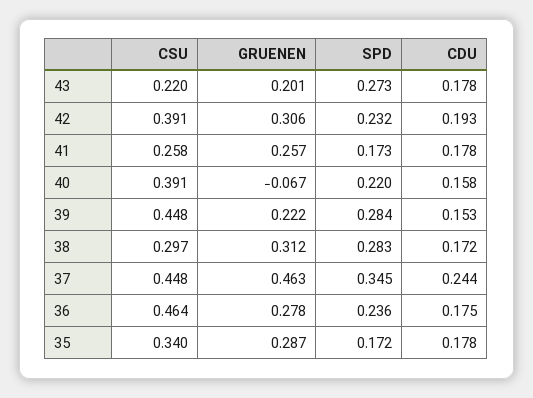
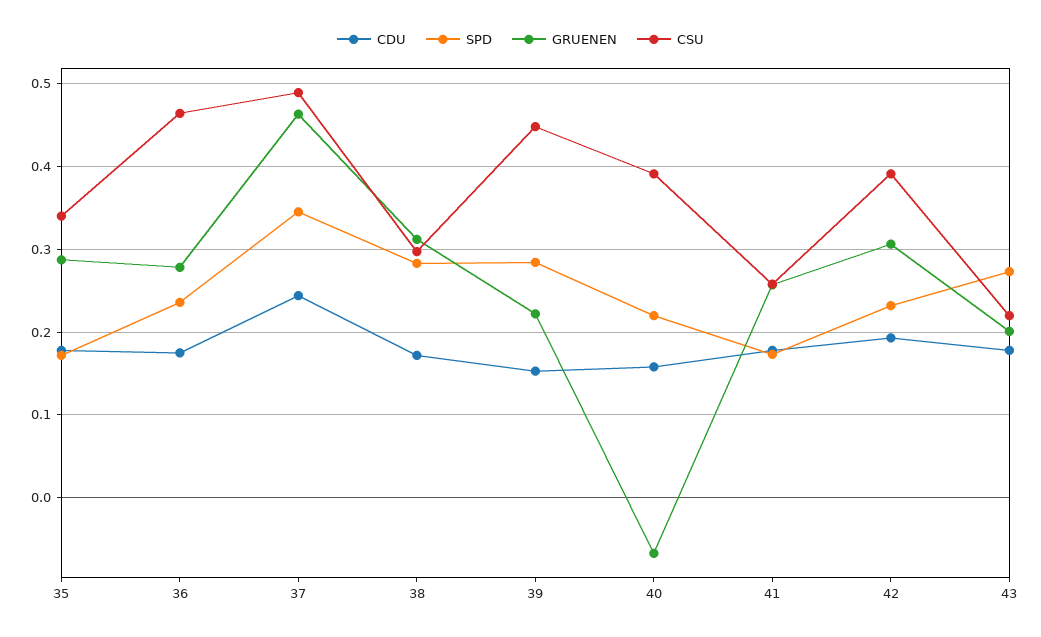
CSU, 37: 0.448 -> 0.49

